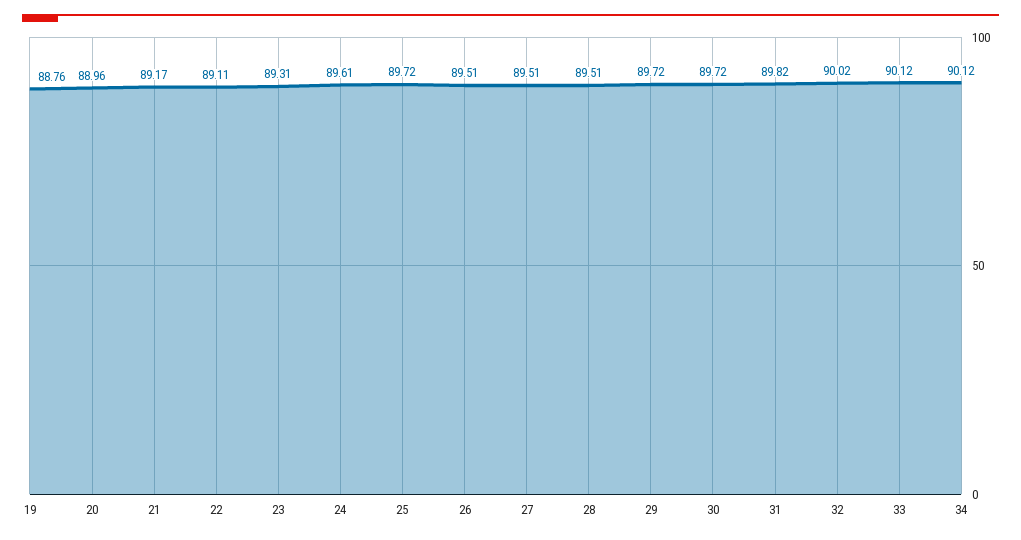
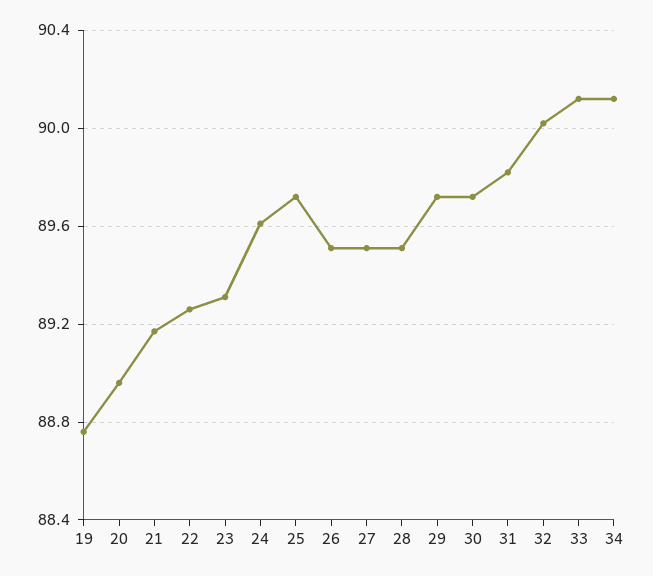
22: 89.11 -> 89.25

